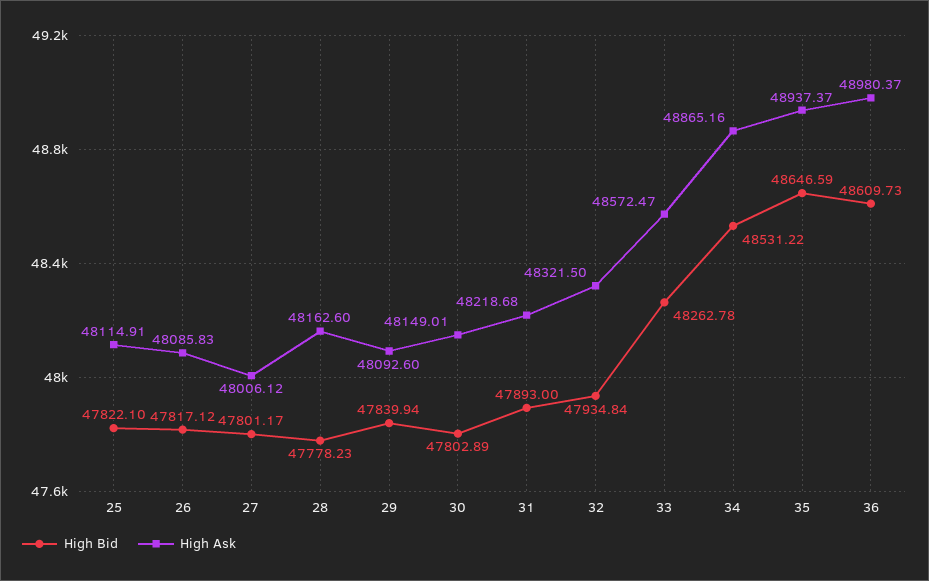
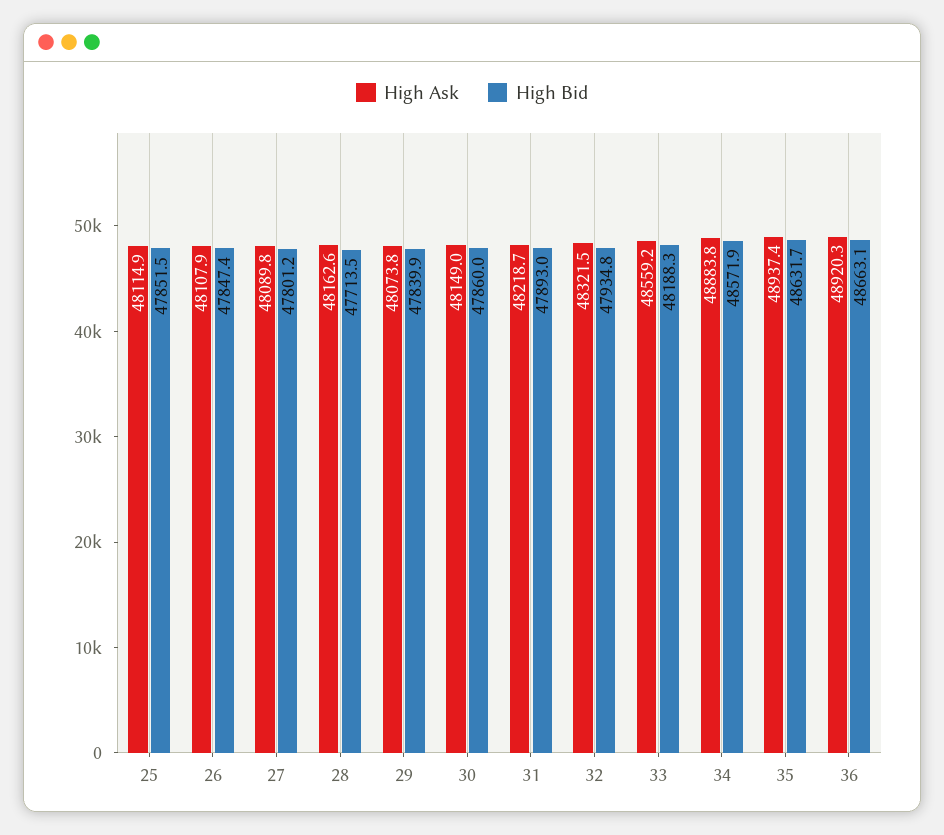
High Bid, 25: 47822.1 -> 47851.5
High Bid, 26: 47817.12 -> 47847.4
High Ask, 26: 48085.83 -> 48107.9
High Ask, 27: 48006.12 -> 48089.8
High Bid, 28: 47778.23 -> 47713.5
High Ask, 29: 48092.6 -> 48073.8
High Bid, 30: 47802.89 -> 47860
High Bid, 33: 48262.78 -> 48188.3
High Ask, 33: 48572.47 -> 48559.2
High Bid, 34: 48531.22 -> 48571.9
High Ask, 34: 48865.16 -> 48883.8
High Bid, 35: 48646.59 -> 48631.7
High Bid, 36: 48609.73 -> 48663.1
High Ask, 36: 48980.37 -> 48920.3

